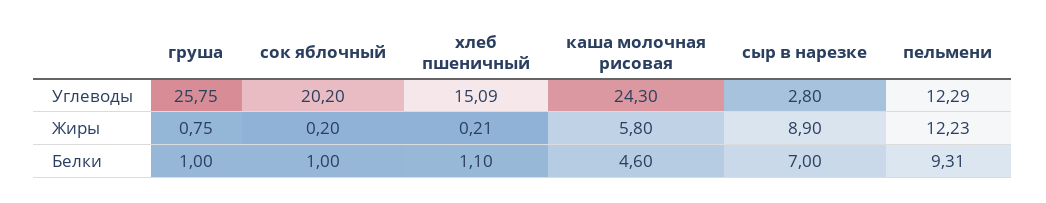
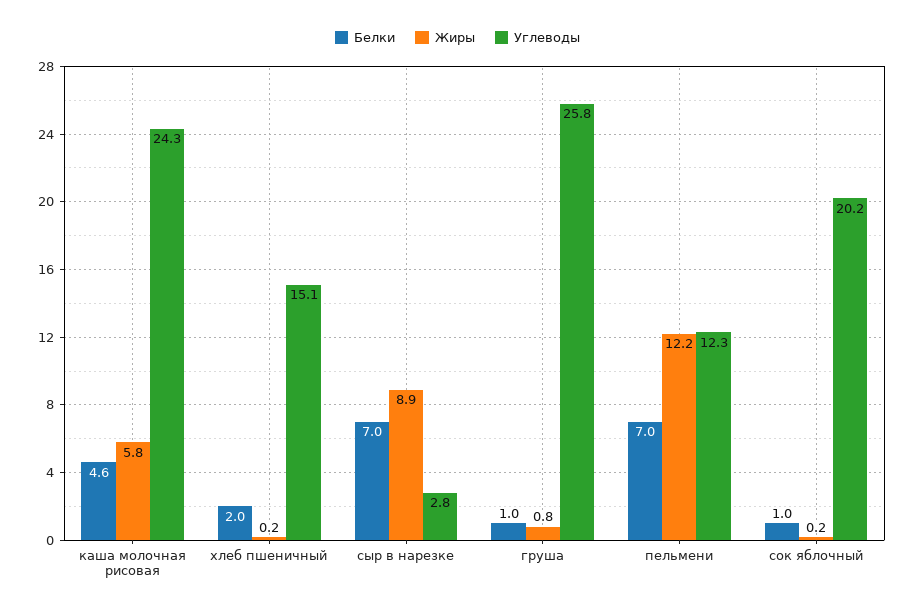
Белки, хлеб пшеничный: 1.1 -> 2
Белки, пельмени: 9.31 -> 7

